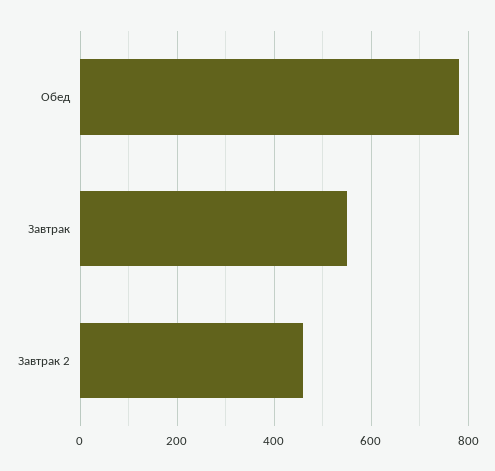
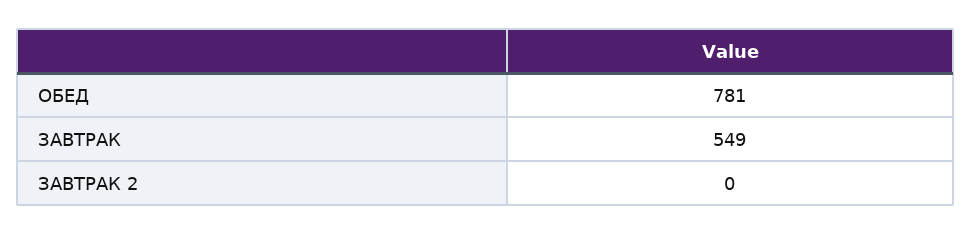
Завтрак 2: 460 -> 0

